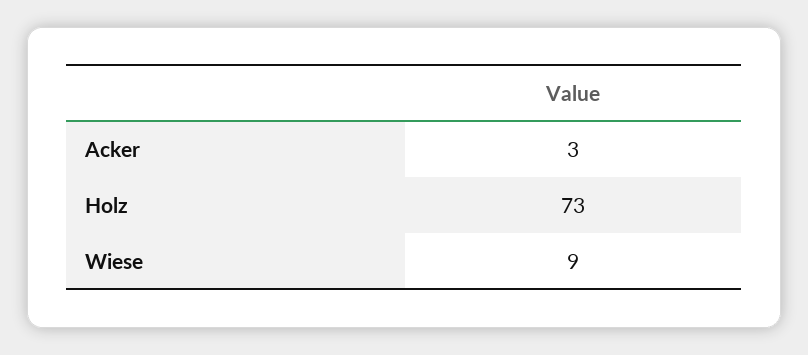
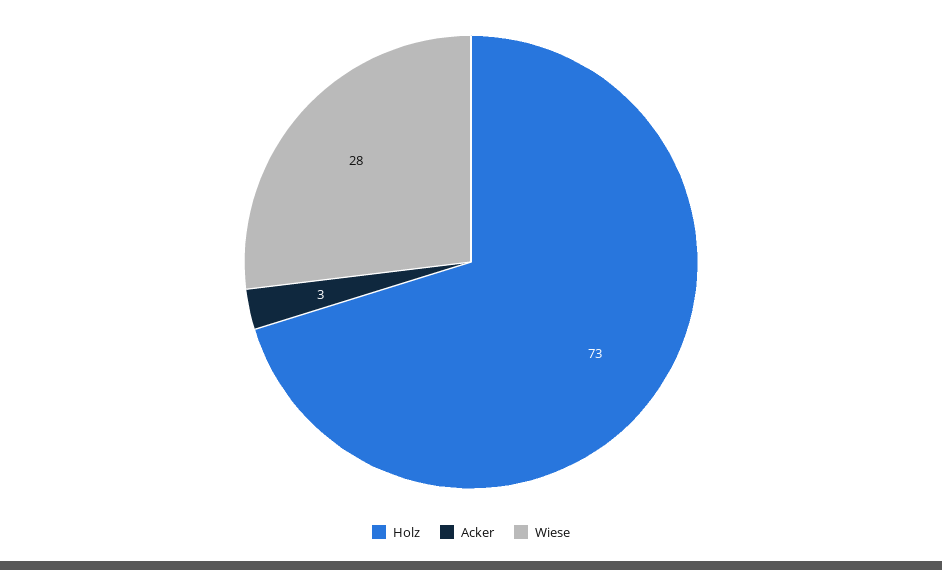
Wiese: 9 -> 28

